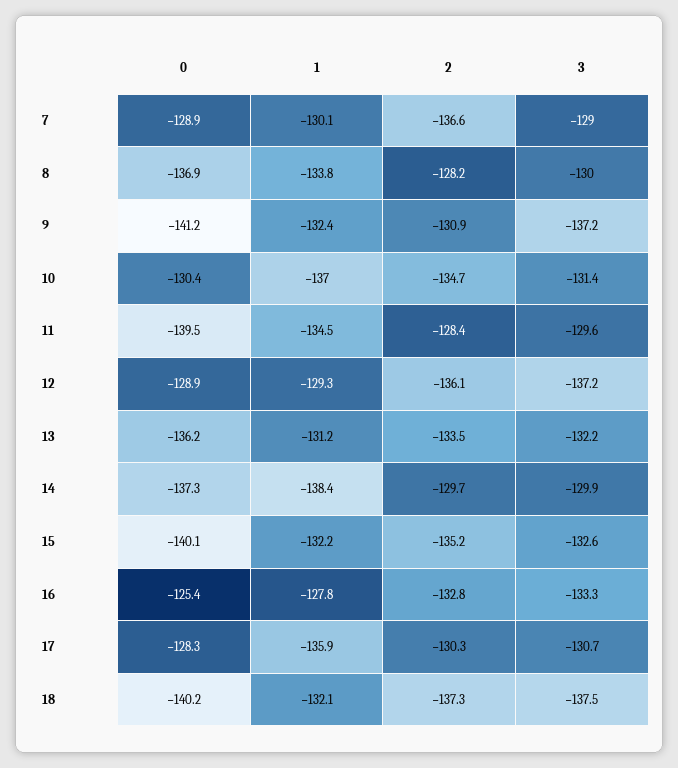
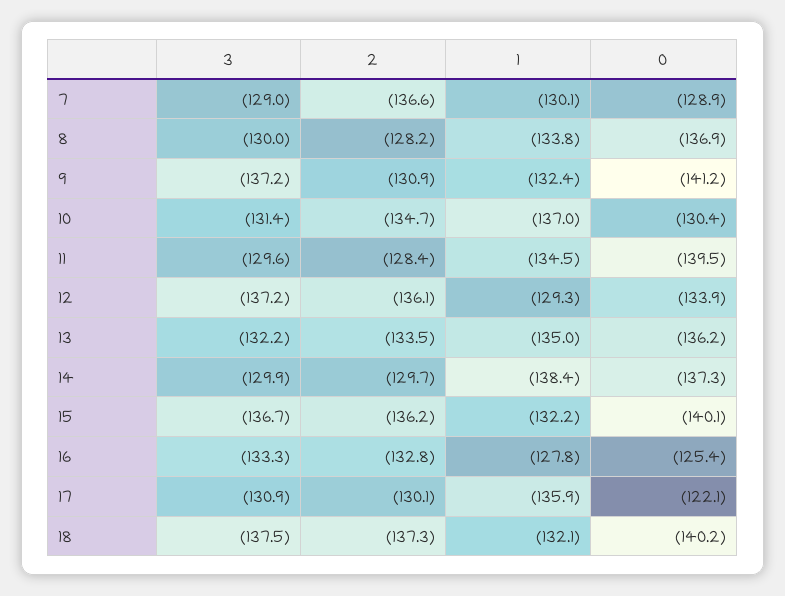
0, 12: -128.9 -> -133.9
1, 13: -131.2 -> -135
2, 15: -135.2 -> -136.2
3, 15: -132.6 -> -136.7
0, 17: -128.3 -> -122.1
2, 17: -130.3 -> -130.1
3, 17: -130.7 -> -130.9

